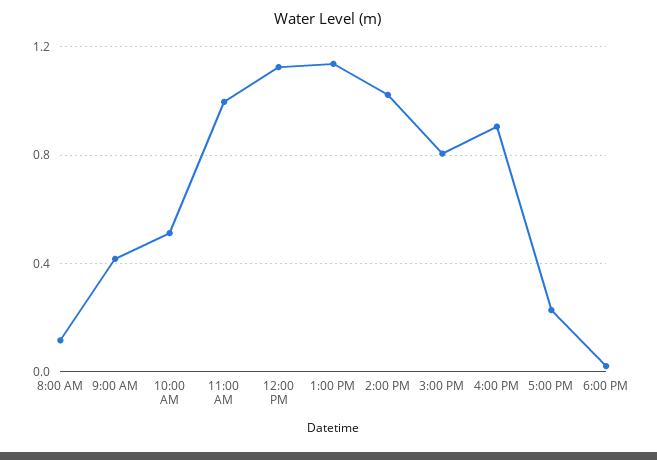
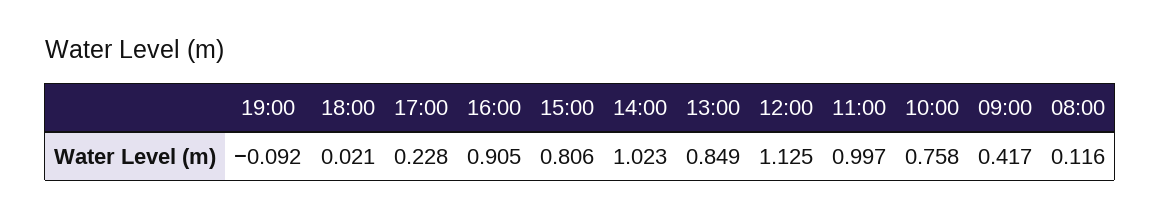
10:00 AM: 0.5 -> 0.758
1:00 PM: 1.15 -> 0.849
19:00: none -> -0.092

